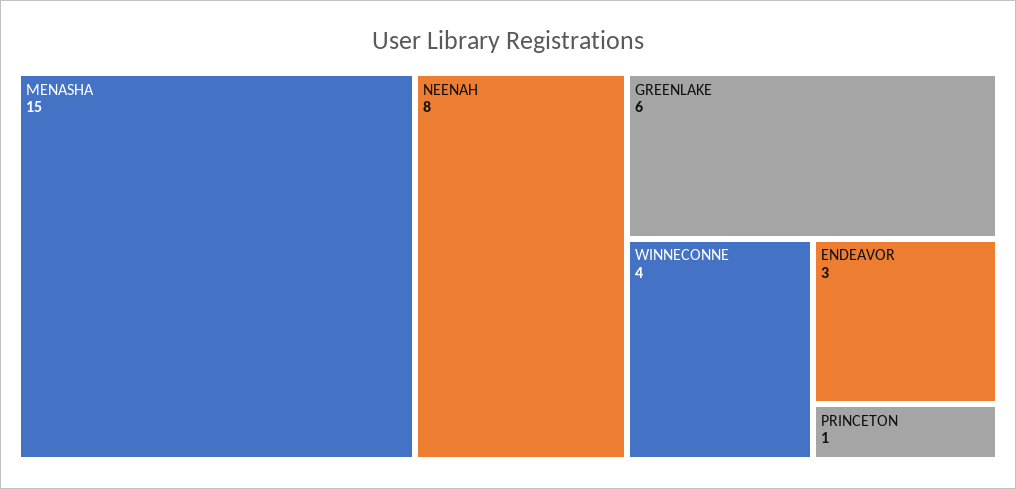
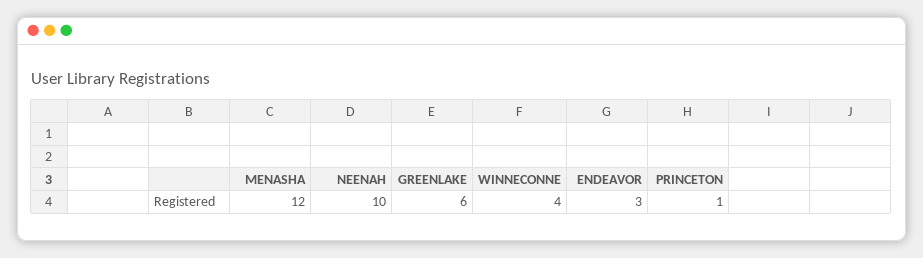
MENASHA: 15 -> 12
NEENAH: 8 -> 10

